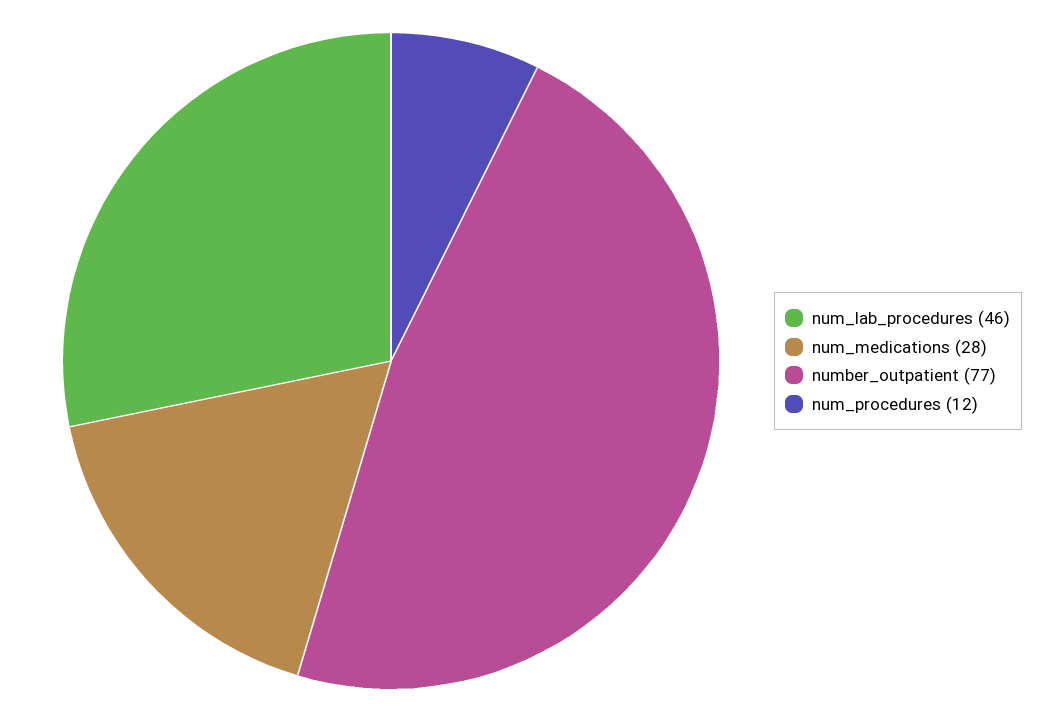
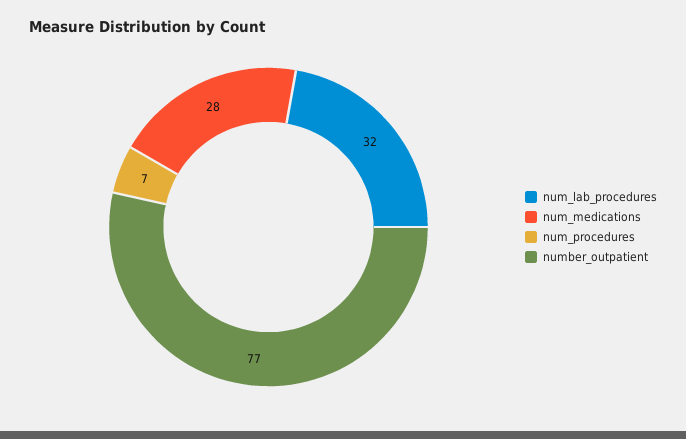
num_lab_procedures: 46 -> 32
num_procedures: 12 -> 7

